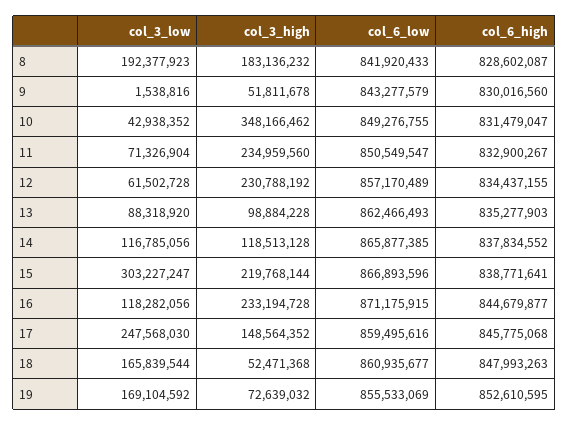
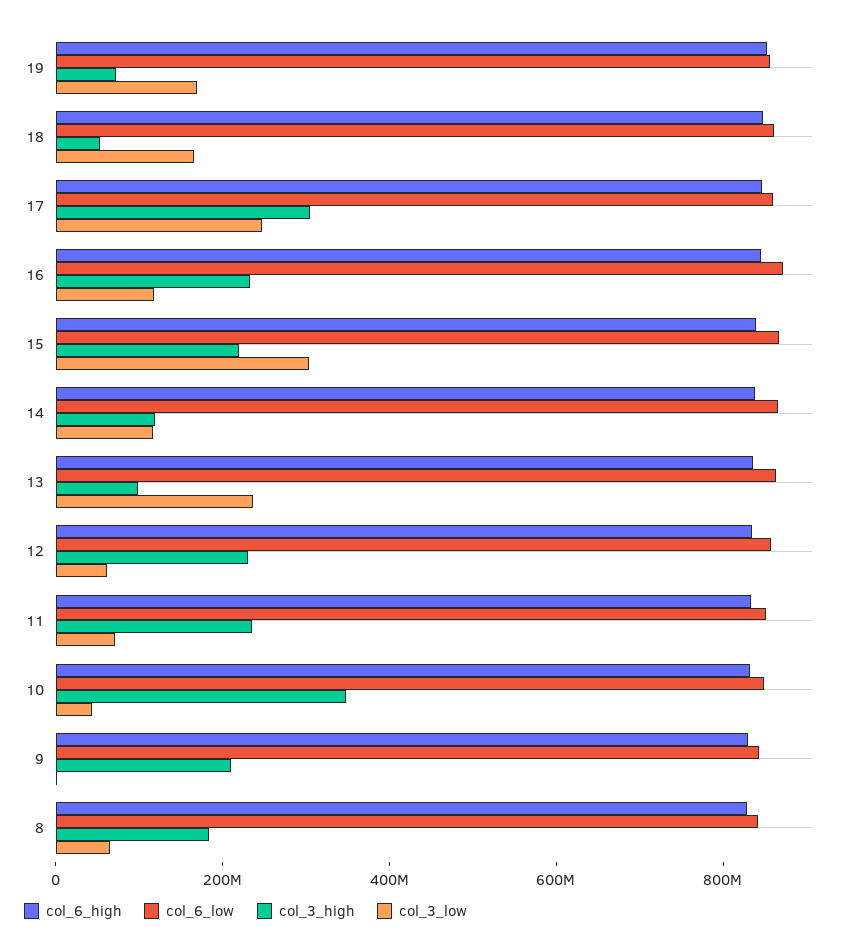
col_3_low, 8: 192377923 -> 50000000
col_3_high, 9: 51811678 -> 200000000
col_3_low, 13: 88318920 -> 250000000
col_3_high, 17: 148564352 -> 300000000

